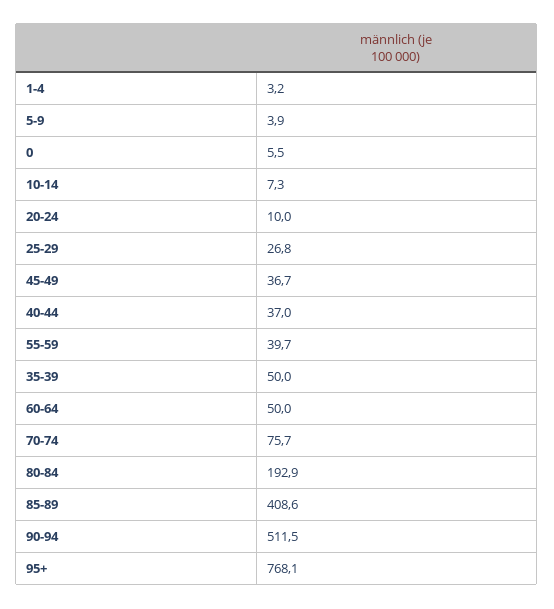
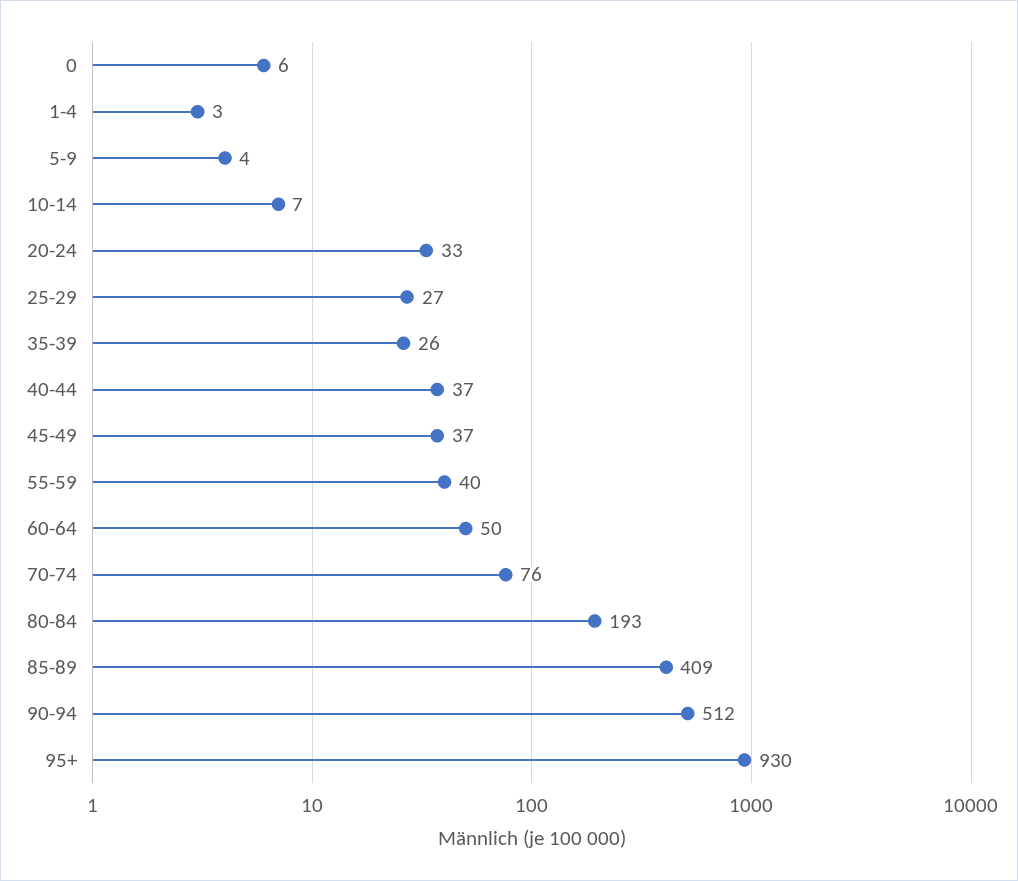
20-24: 10 -> 33
35-39: 50 -> 26
95+: 768.1 -> 930

